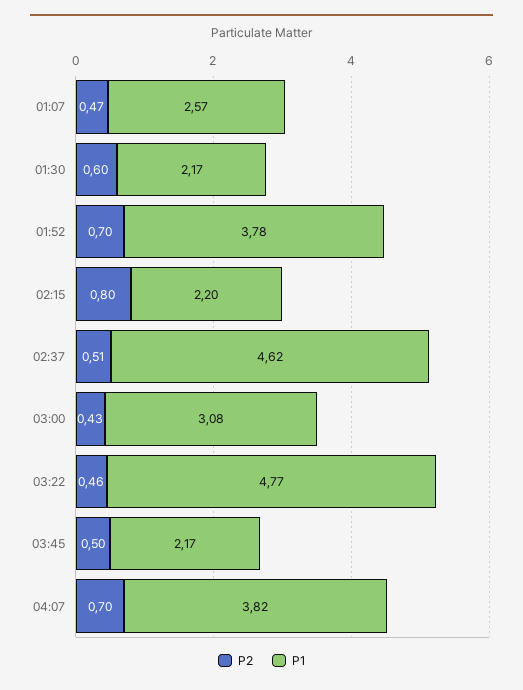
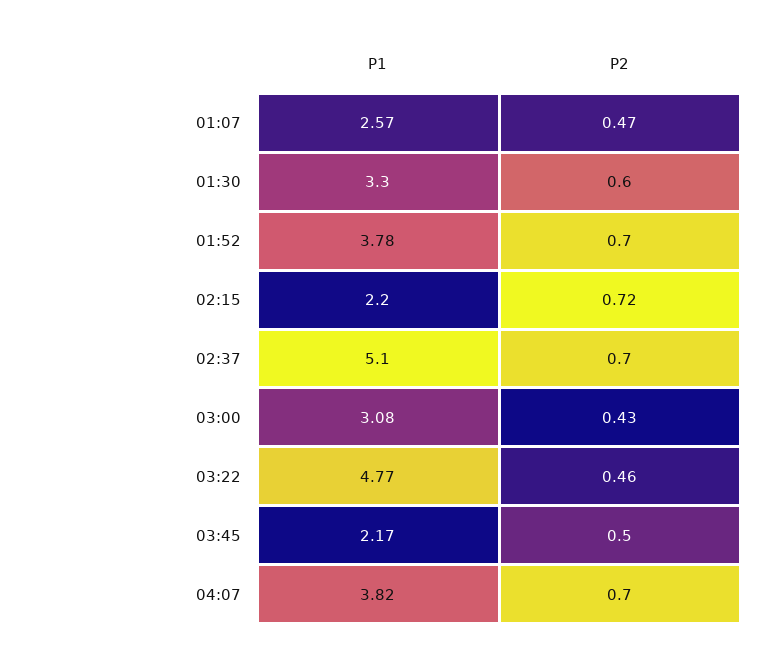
P1, 01:30: 2.17 -> 3.3
P2, 02:15: 0.8 -> 0.72
P2, 02:37: 0.51 -> 0.7
P1, 02:37: 4.62 -> 5.1

